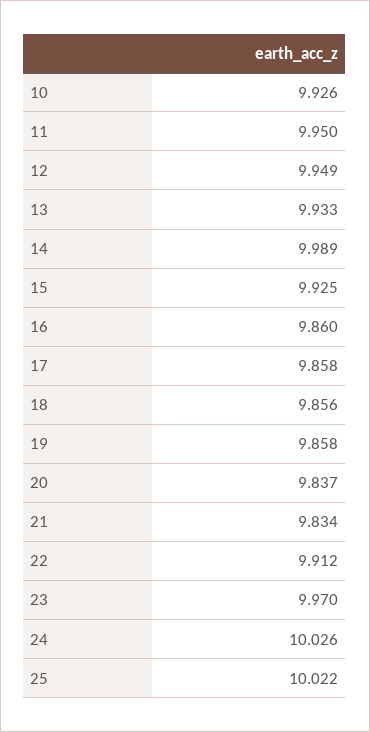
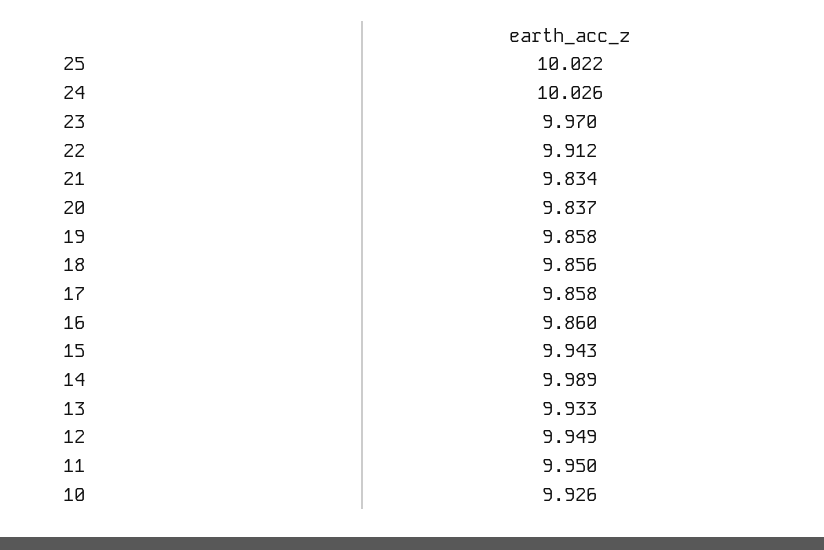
15: 9.925 -> 9.943

